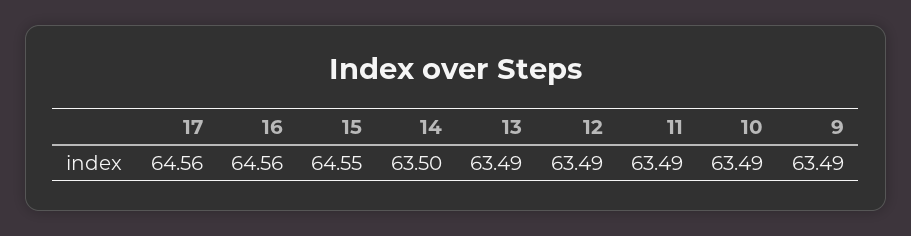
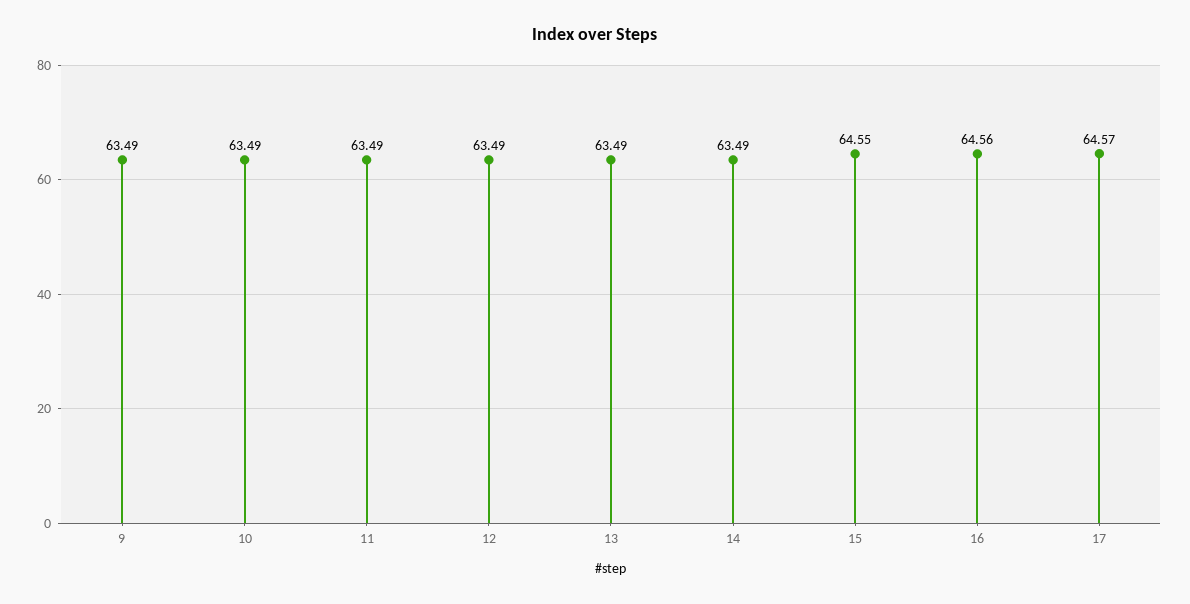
17: 64.56 -> 64.57
14: 63.5 -> 63.49

